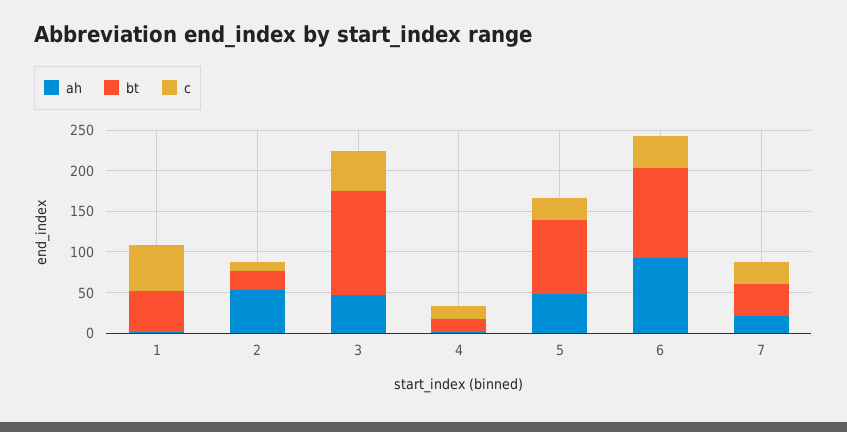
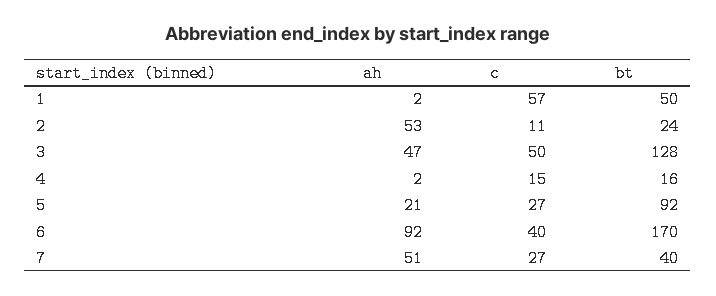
ah, 5: 50 -> 21
bt, 6: 110 -> 170
ah, 7: 20 -> 51

